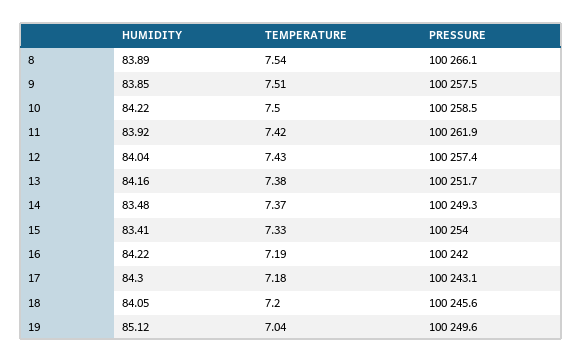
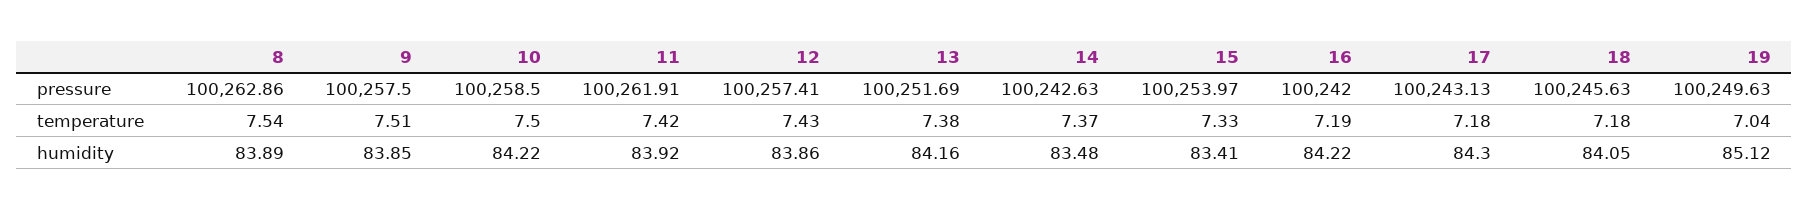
PRESSURE, 8: 100266.1 -> 100262.86
HUMIDITY, 12: 84.04 -> 83.86
PRESSURE, 14: 100249.3 -> 100242.63
TEMPERATURE, 18: 7.2 -> 7.18

